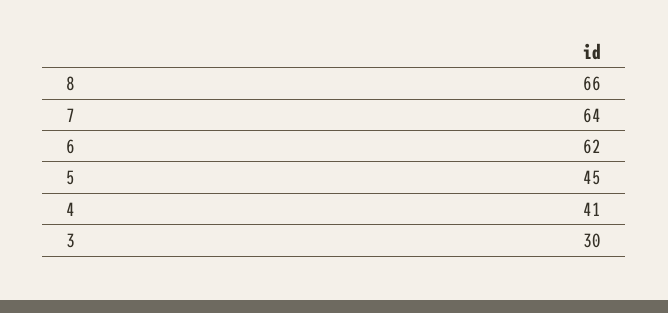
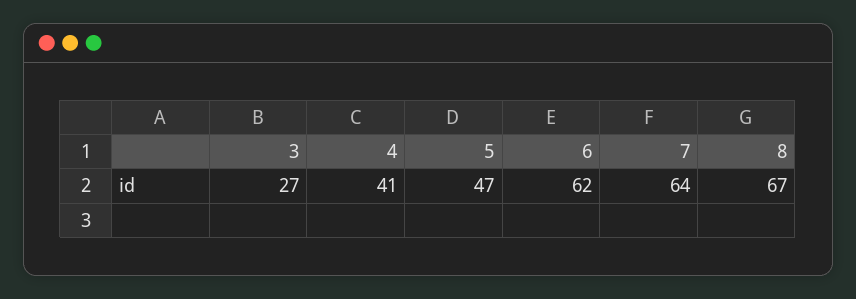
8: 66 -> 67
5: 45 -> 47
3: 30 -> 27

